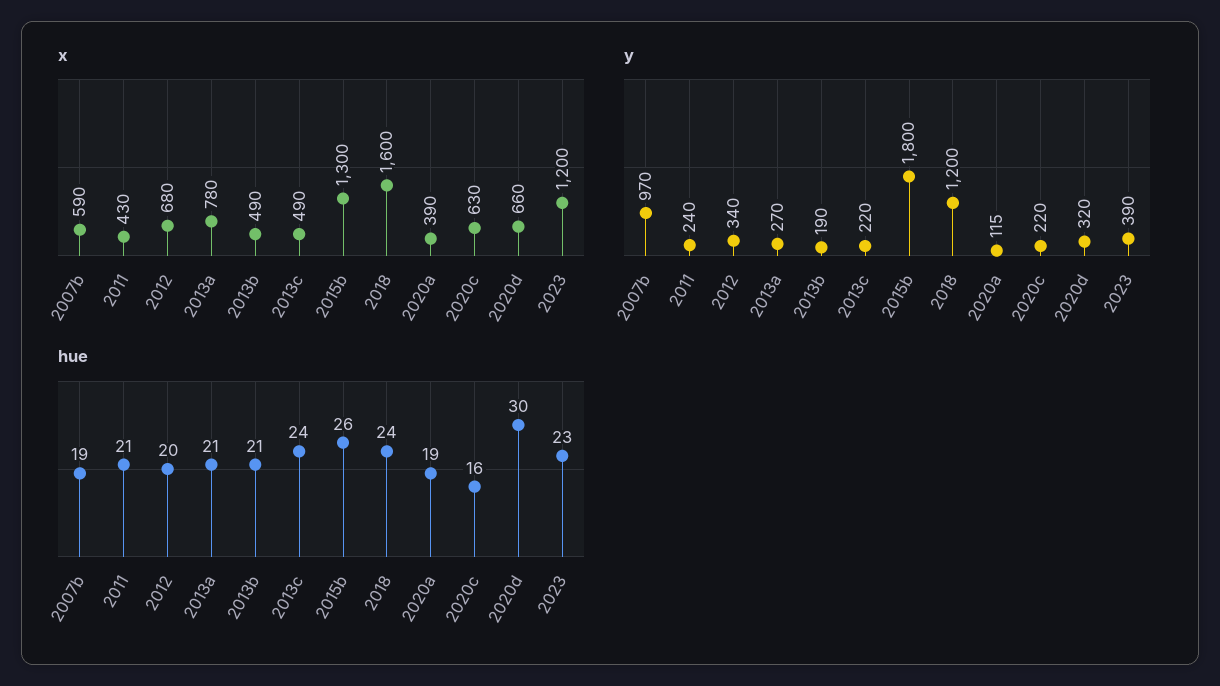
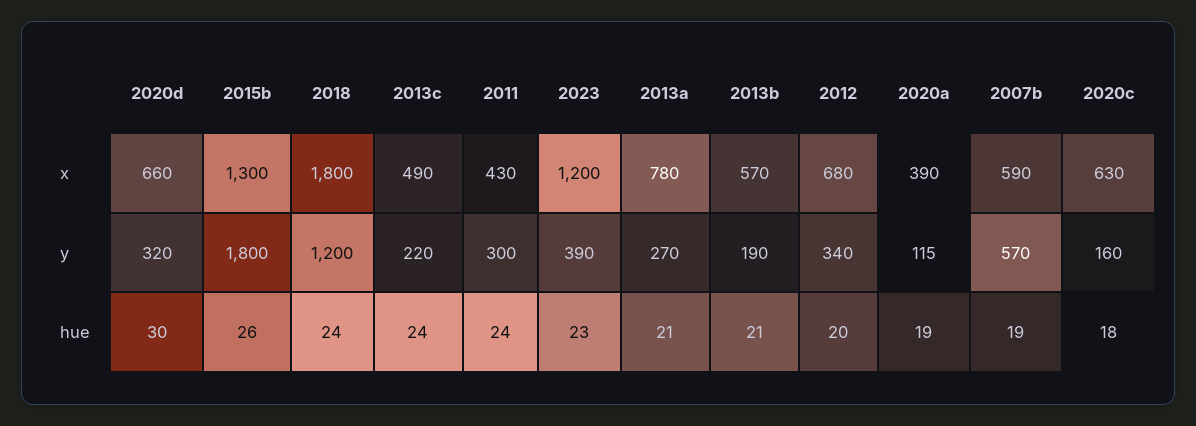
x, 2013b: 490 -> 570
x, 2018: 1600 -> 1800
y, 2007b: 970 -> 570
y, 2011: 240 -> 300
y, 2020c: 220 -> 160
hue, 2011: 21 -> 24
hue, 2020c: 16 -> 18

